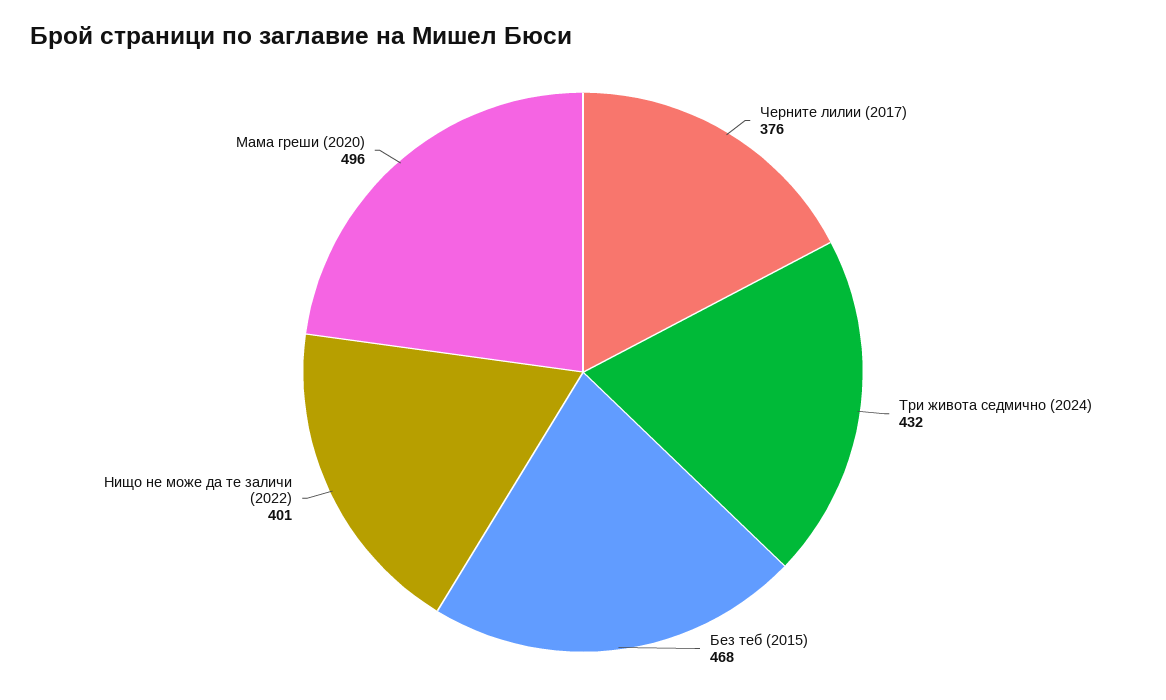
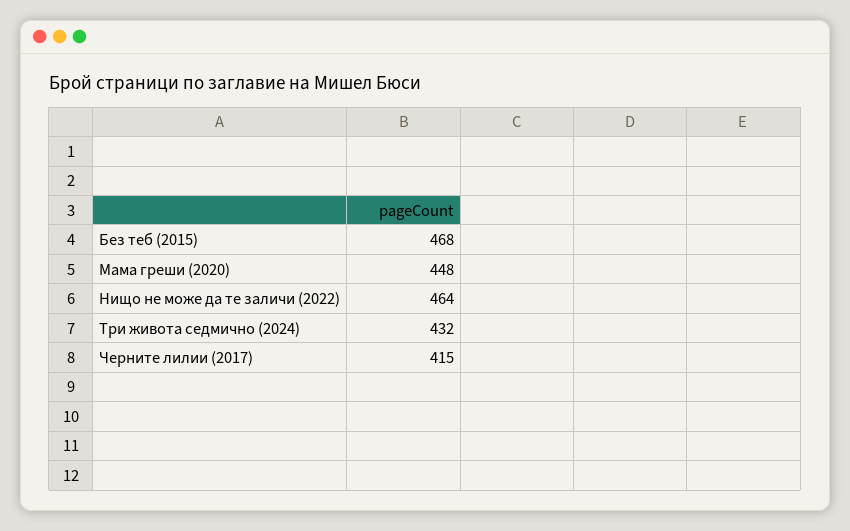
Черните лилии (2017): 376 -> 415
Нищо не може да те заличи (2022): 401 -> 464
Мама греши (2020): 496 -> 448

